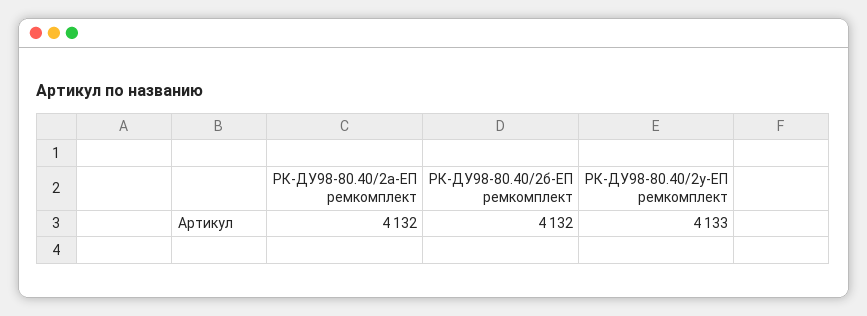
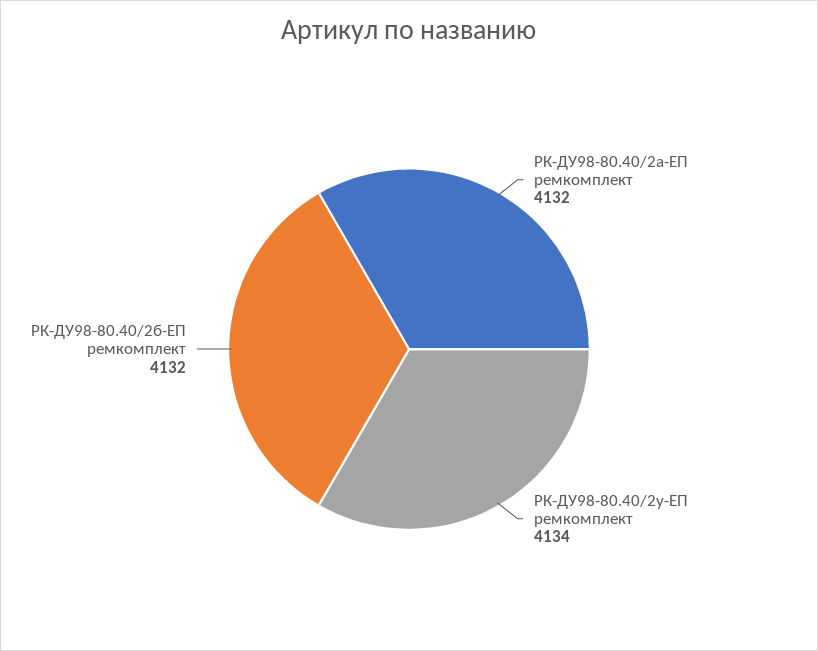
РК-ДУ98-80.40/2у-ЕП ремкомплект: 4133 -> 4134

